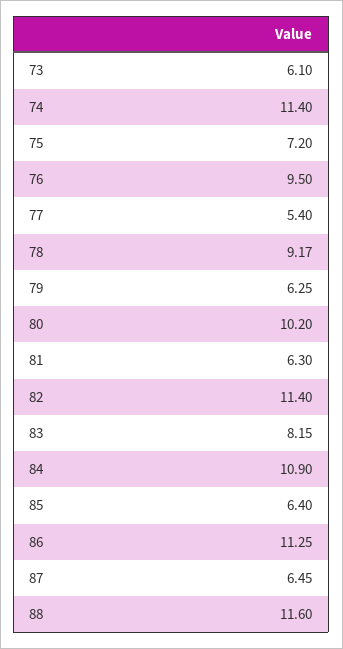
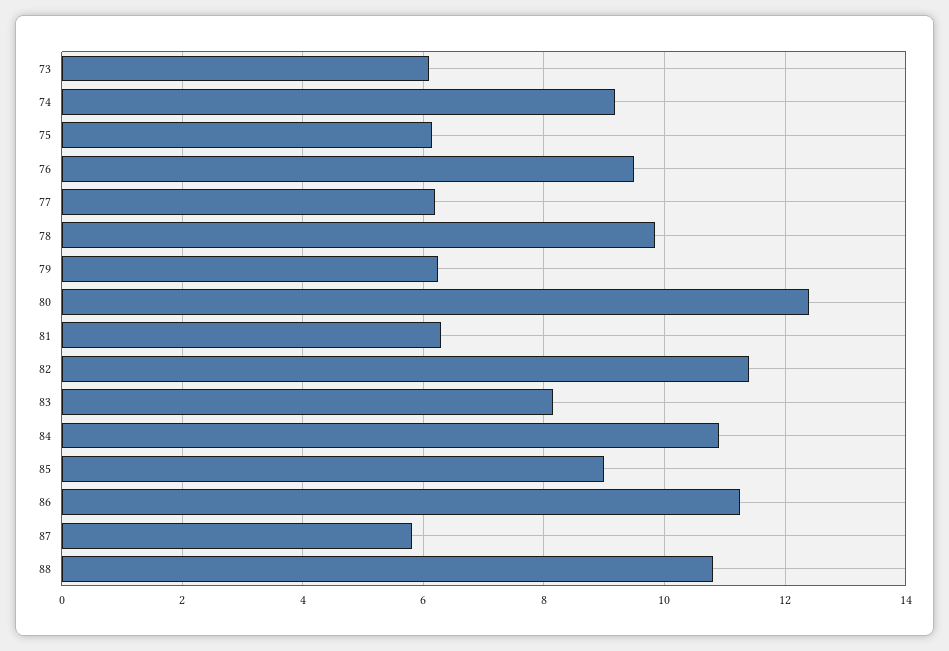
74: 11.4 -> 9.2
75: 7.2 -> 6.2
77: 5.4 -> 6.2
78: 9.17 -> 9.8
80: 10.2 -> 12.4
85: 6.4 -> 9
87: 6.45 -> 5.8
88: 11.6 -> 10.8

